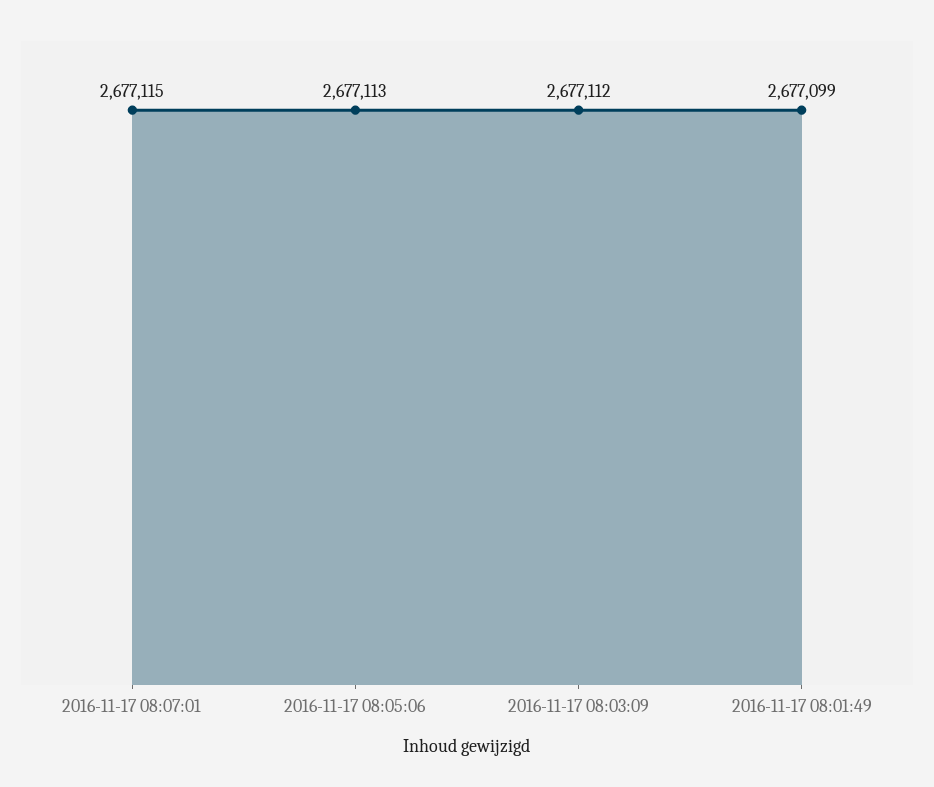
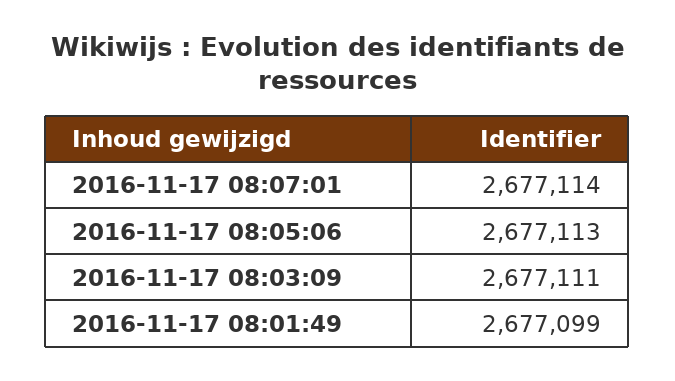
2016-11-17 08:07:01: 2677115 -> 2677114
2016-11-17 08:03:09: 2677112 -> 2677111

